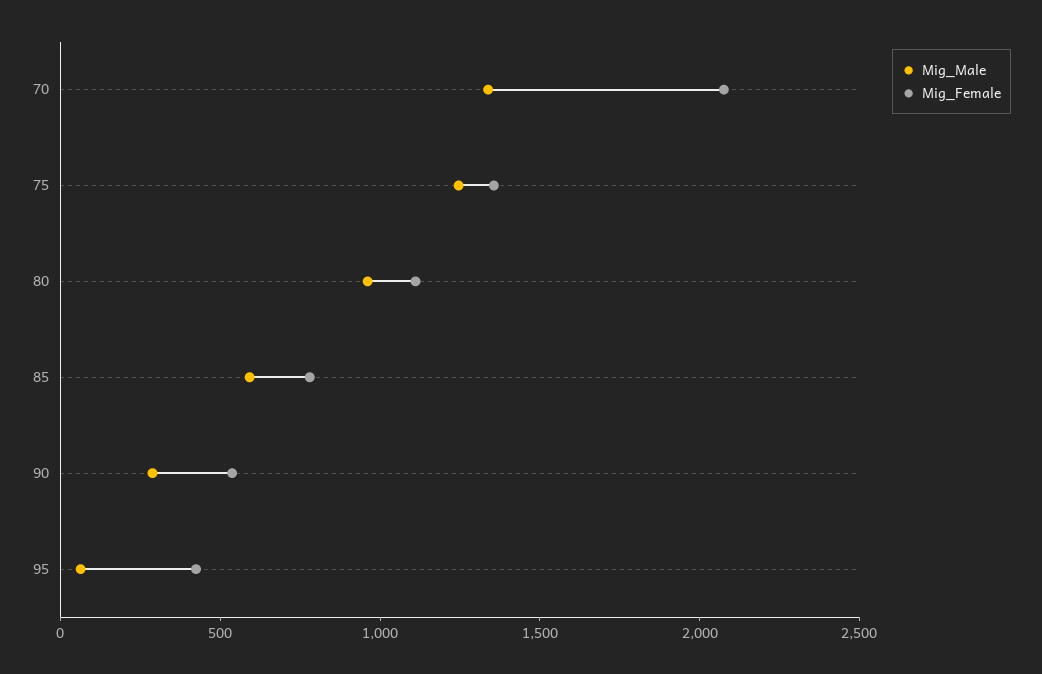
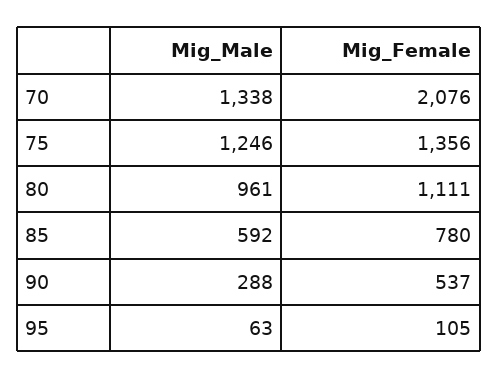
Mig_Female, 95: 400 -> 105

